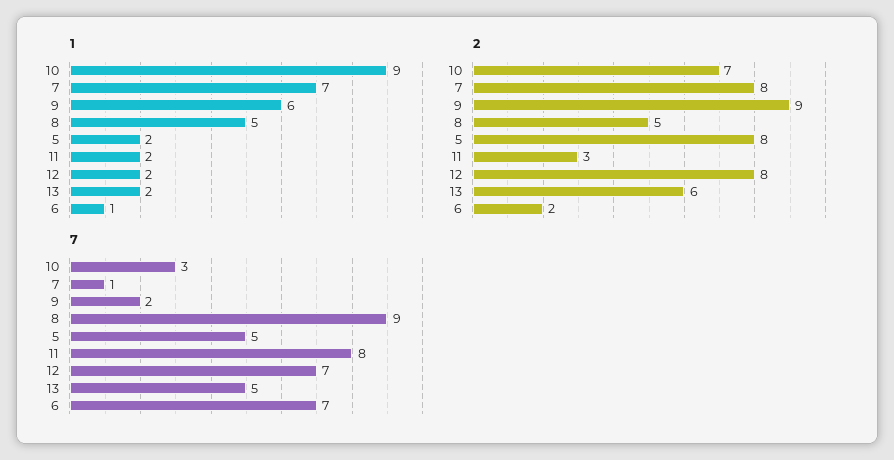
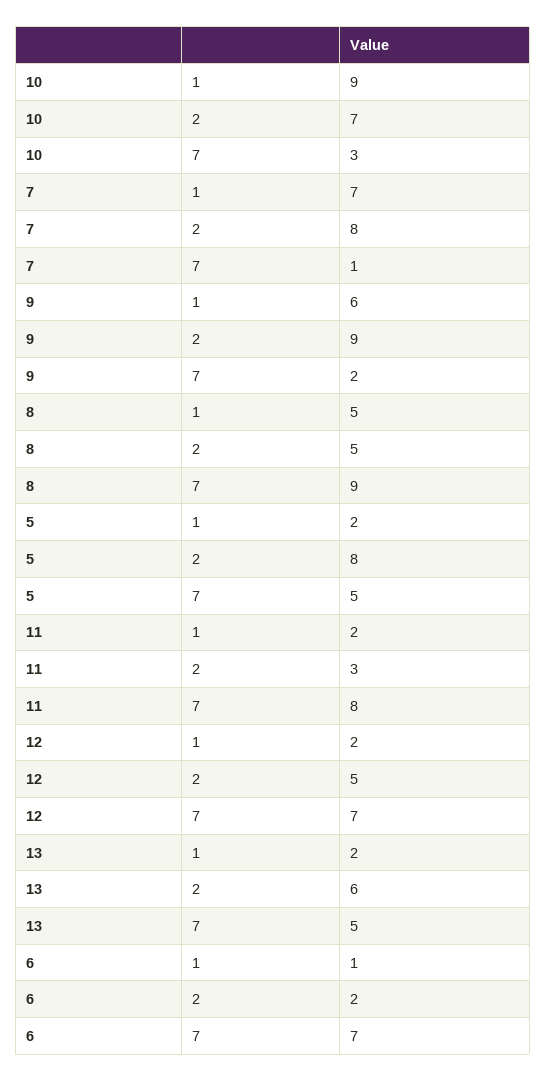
2, 12: 8 -> 5

